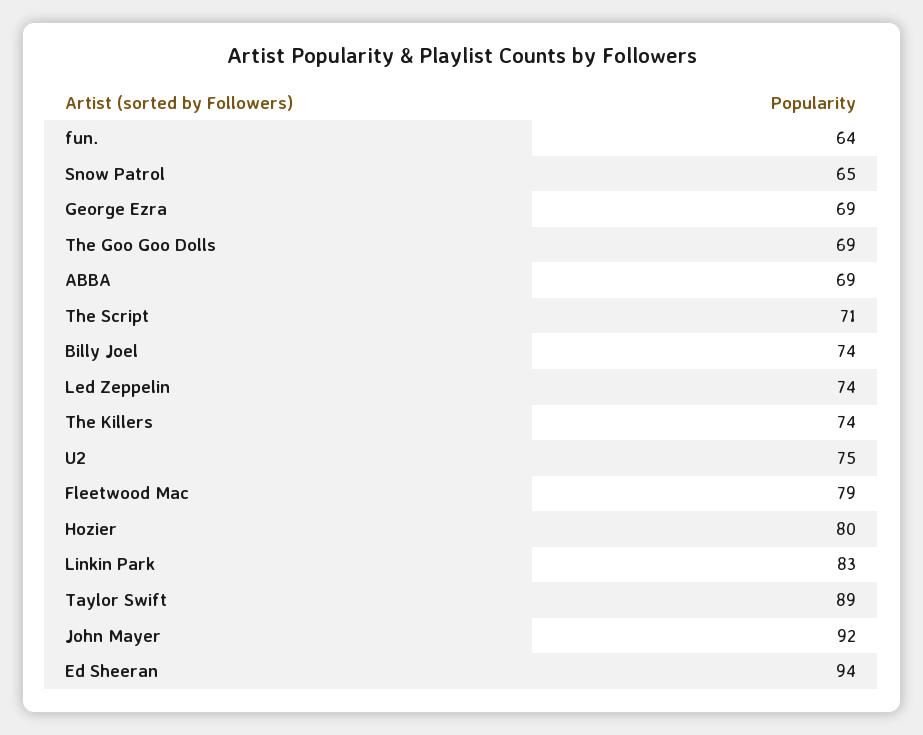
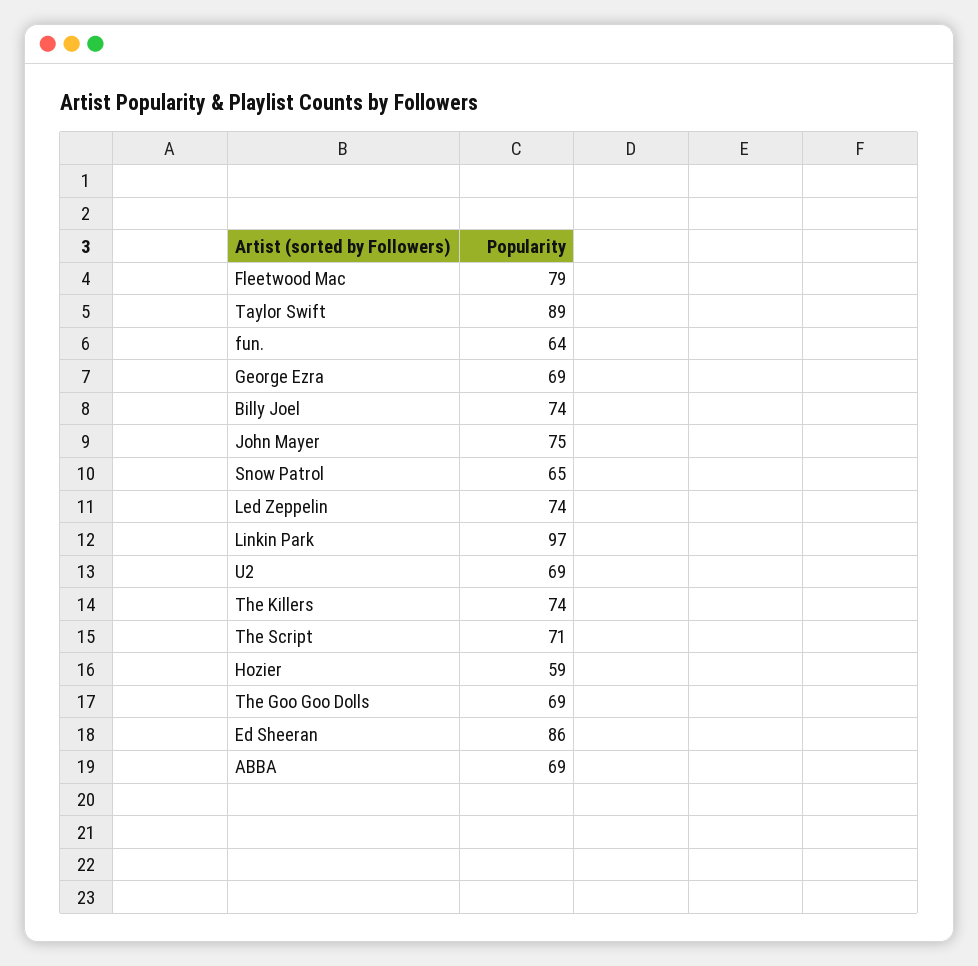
U2: 75 -> 69
Hozier: 80 -> 59
Linkin Park: 83 -> 97
John Mayer: 92 -> 75
Ed Sheeran: 94 -> 86

